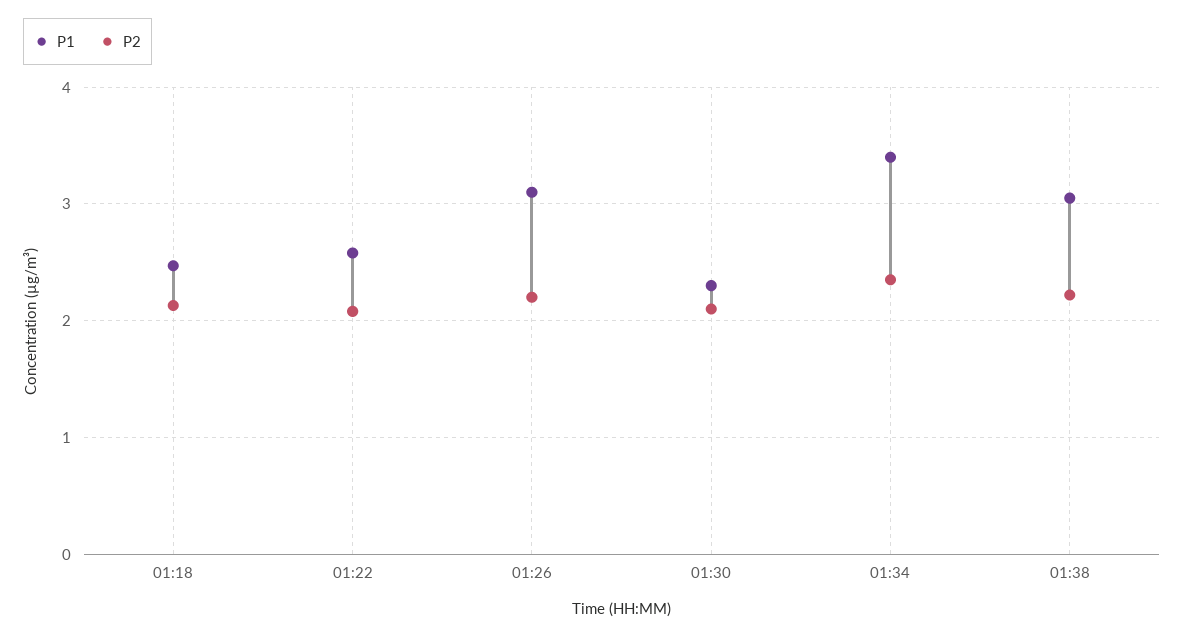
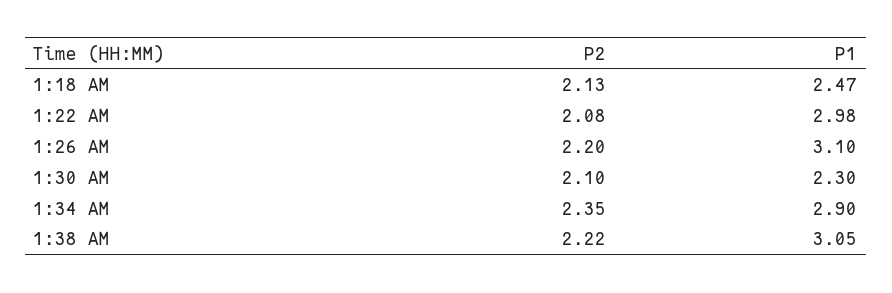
P1, 01:22: 2.6 -> 2.98
P1, 01:34: 3.4 -> 2.9

